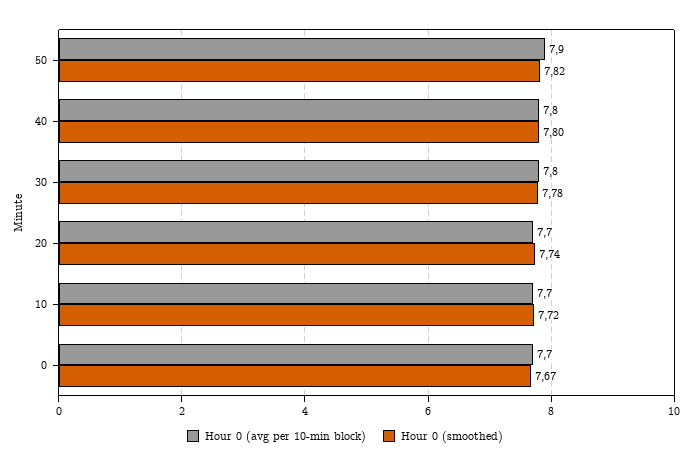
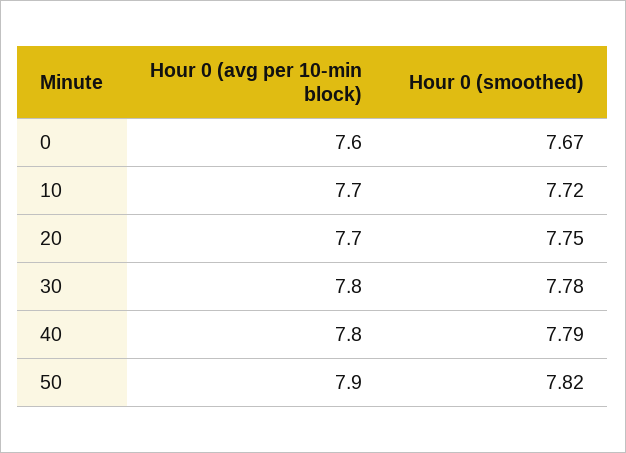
Hour 0 (smoothed), 40: 7.8 -> 7.79
Hour 0 (smoothed), 20: 7.74 -> 7.75
Hour 0 (avg per 10-min block), 0: 7.7 -> 7.6

